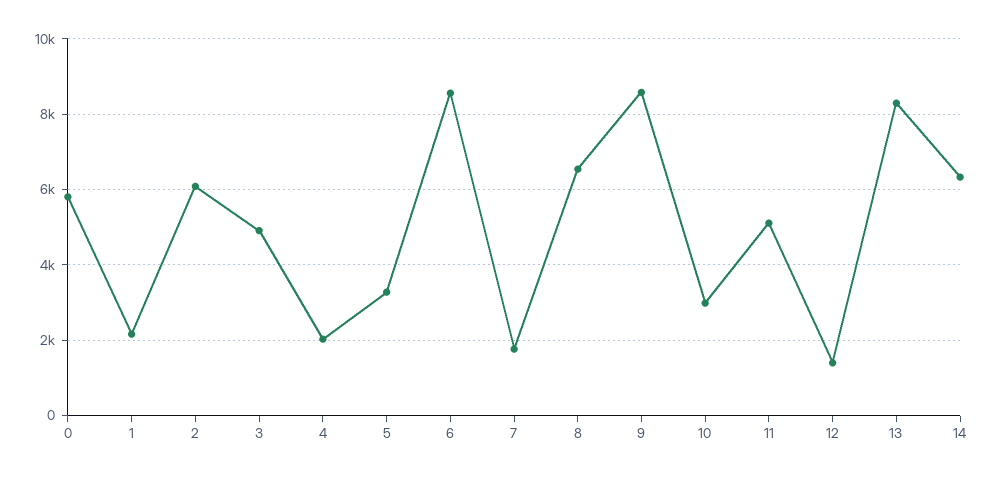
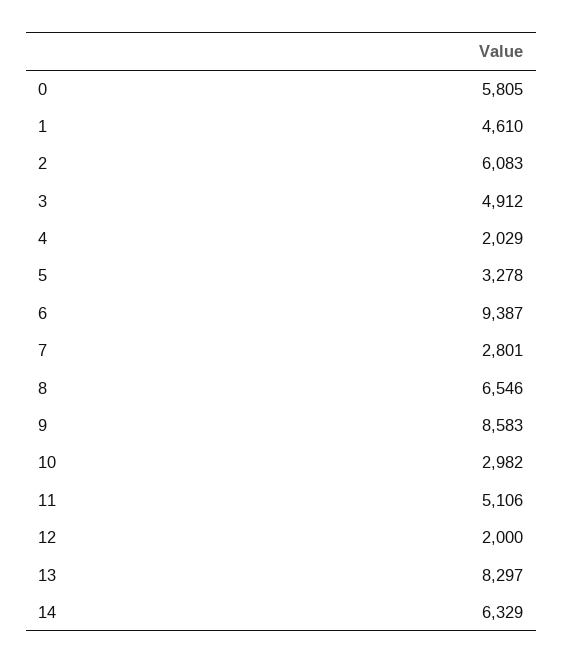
1: 2200 -> 4610
6: 8600 -> 9387
7: 1800 -> 2801
12: 1400 -> 2000

